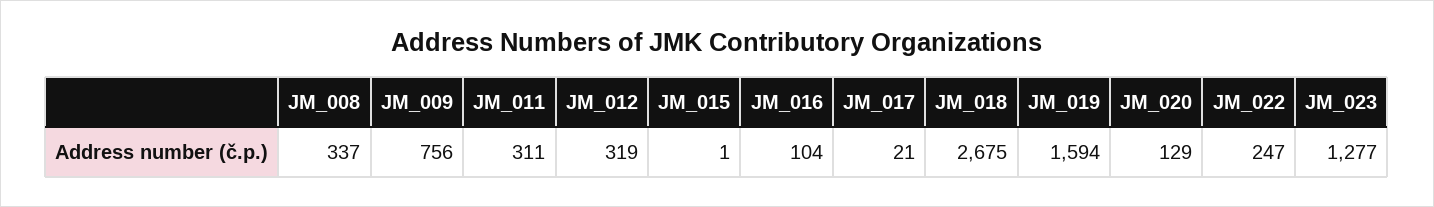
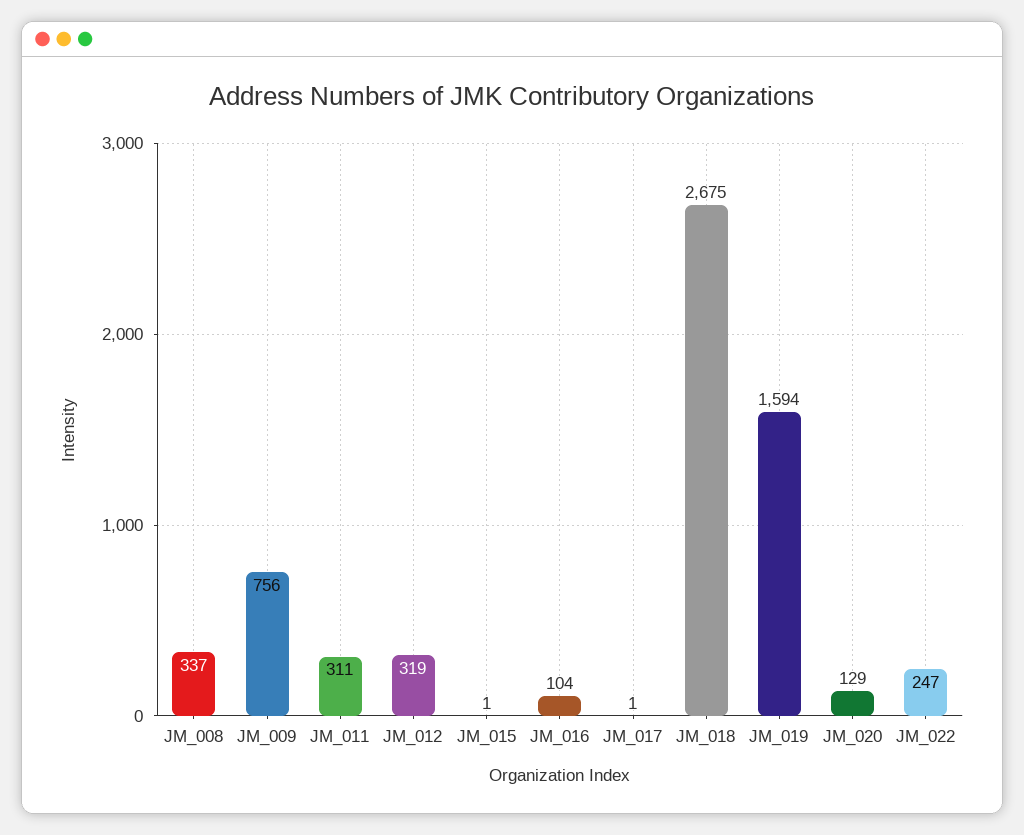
JM_017: 21 -> 1
JM_023: 1277 -> none

